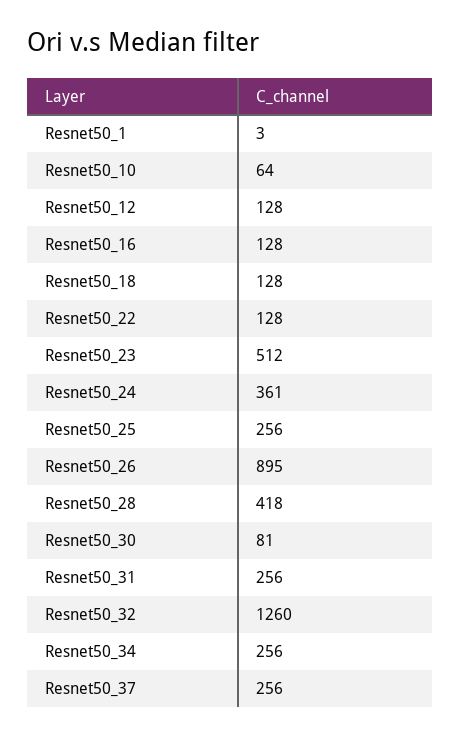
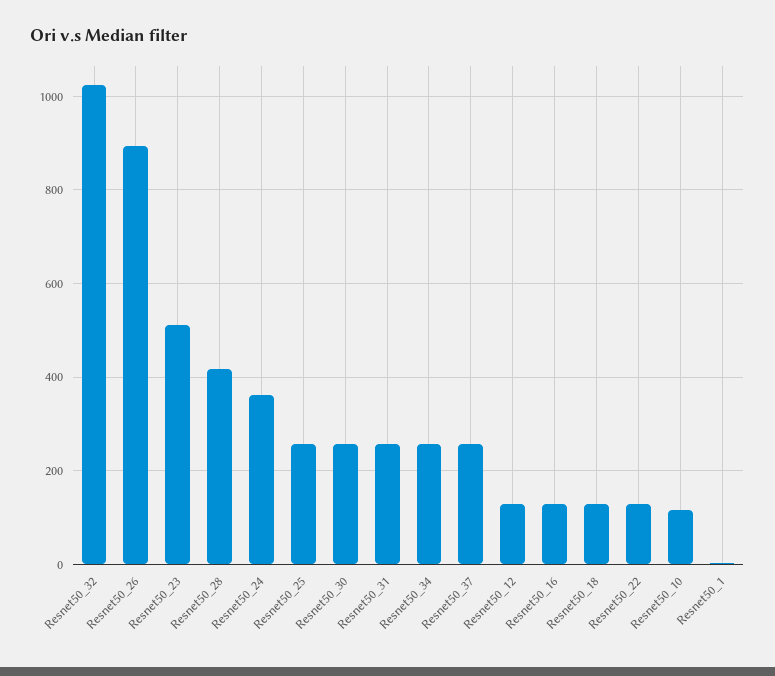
Resnet50_10: 64 -> 120
Resnet50_30: 81 -> 260
Resnet50_32: 1260 -> 1020

